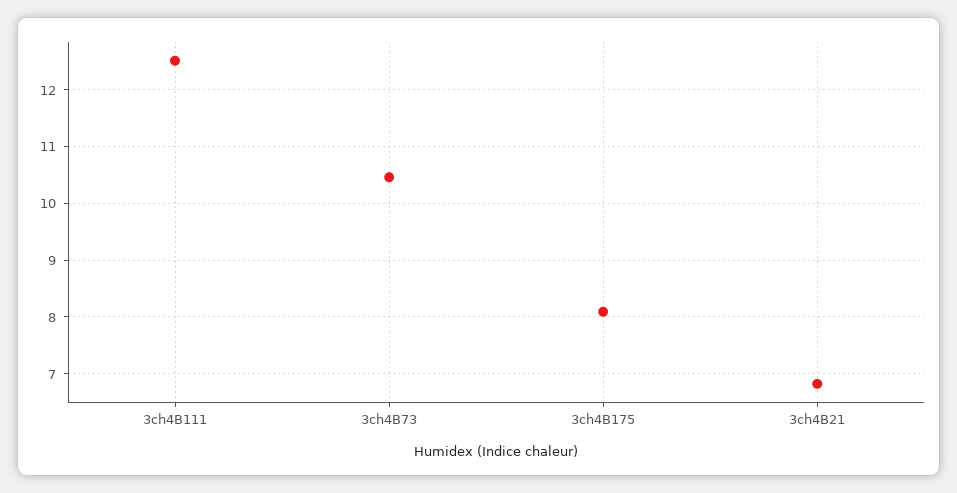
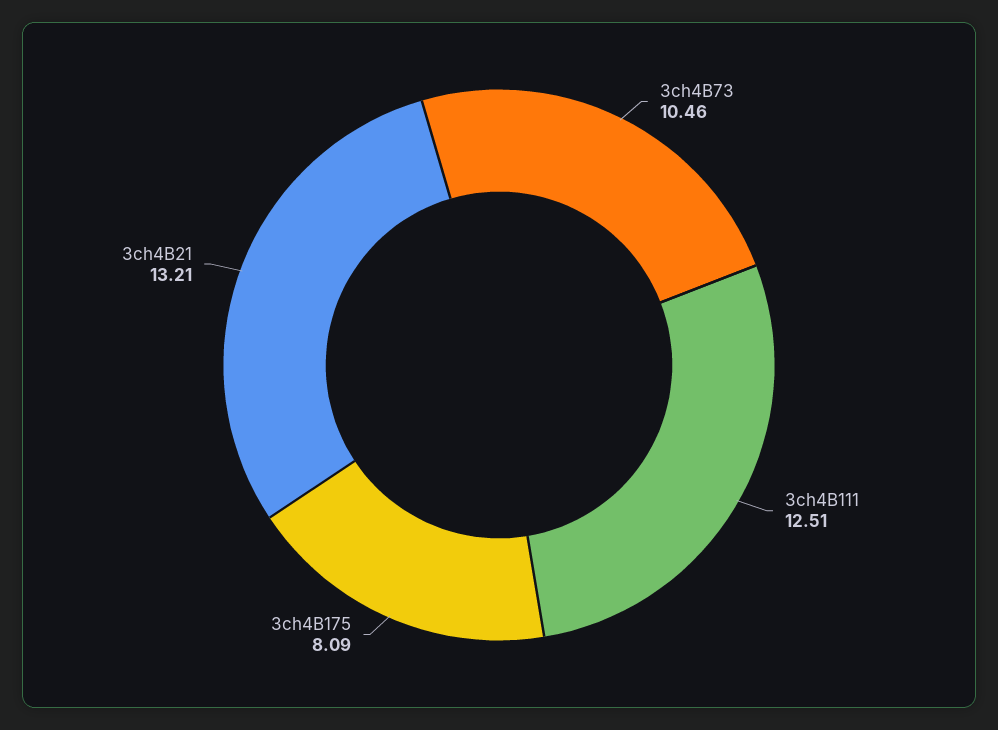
3ch4B21: 6.8 -> 13.21

